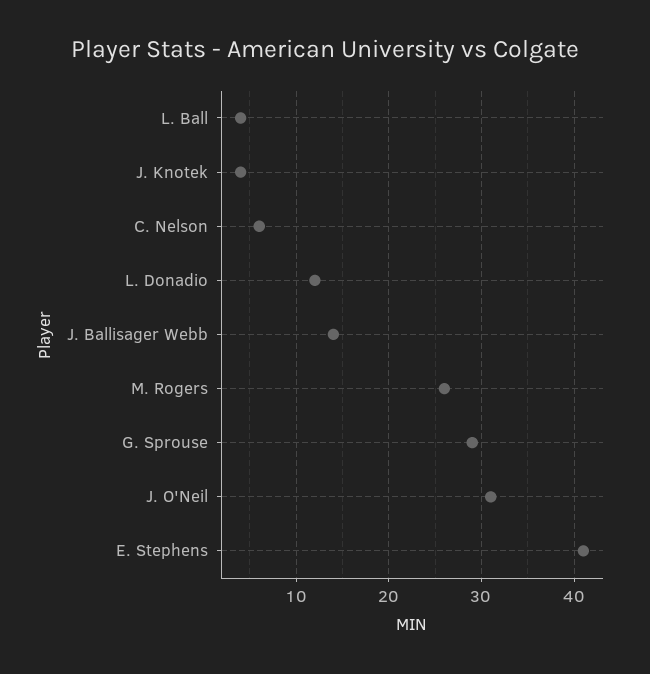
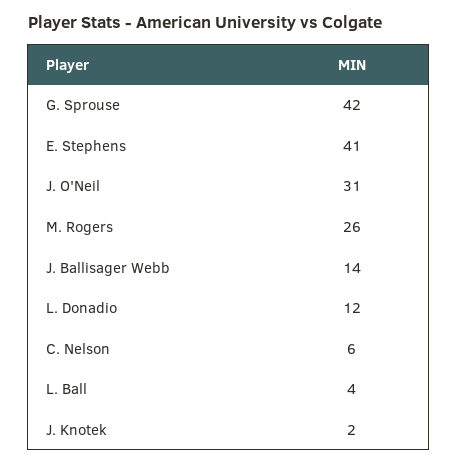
J. Knotek: 4 -> 2
G. Sprouse: 29 -> 42

